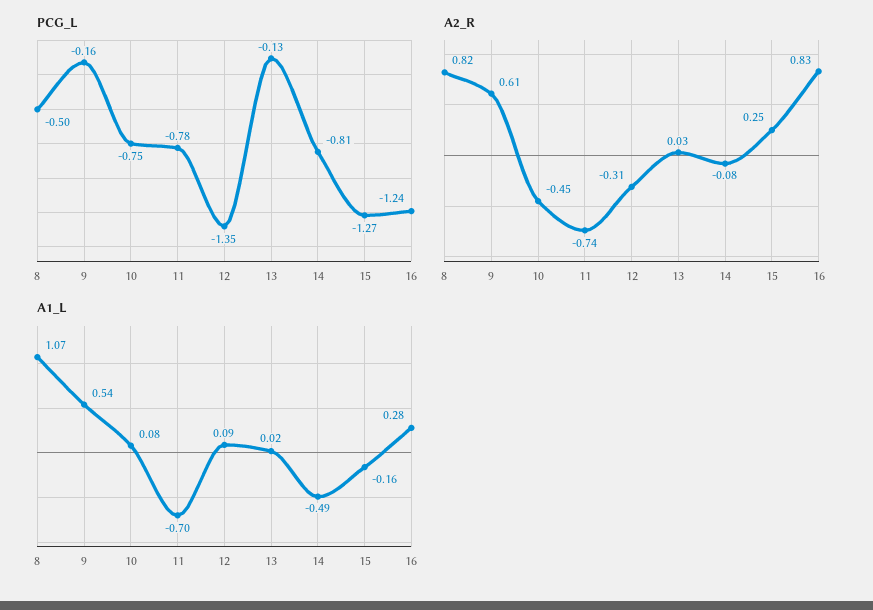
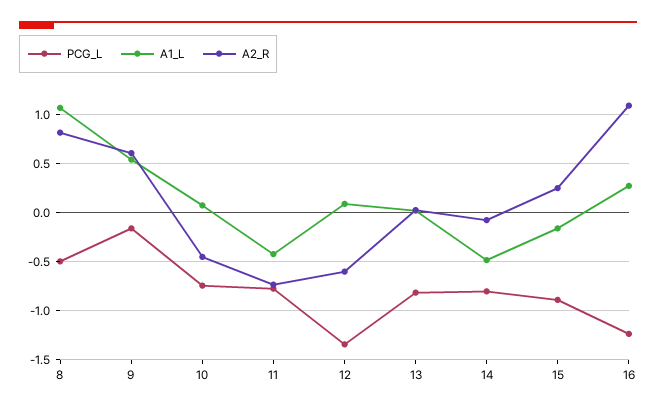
PCG_L, 13: -0.13 -> -0.8
PCG_L, 15: -1.27 -> -0.9
A2_R, 12: -0.31 -> -0.6
A2_R, 16: 0.83 -> 1.1
A1_L, 11: -0.7 -> -0.4

